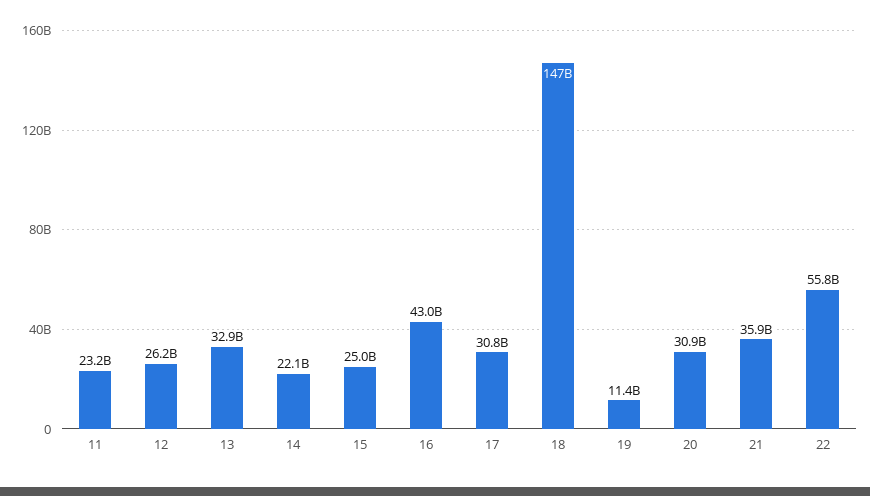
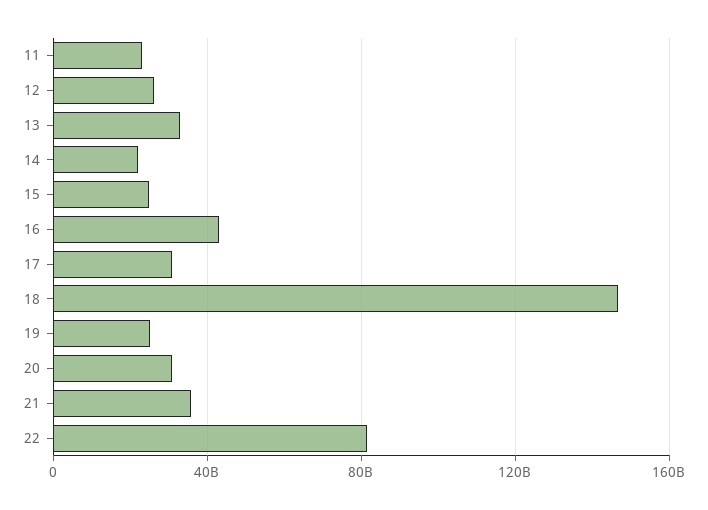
19: 11400000000 -> 25000000000
22: 55800000000 -> 80000000000

